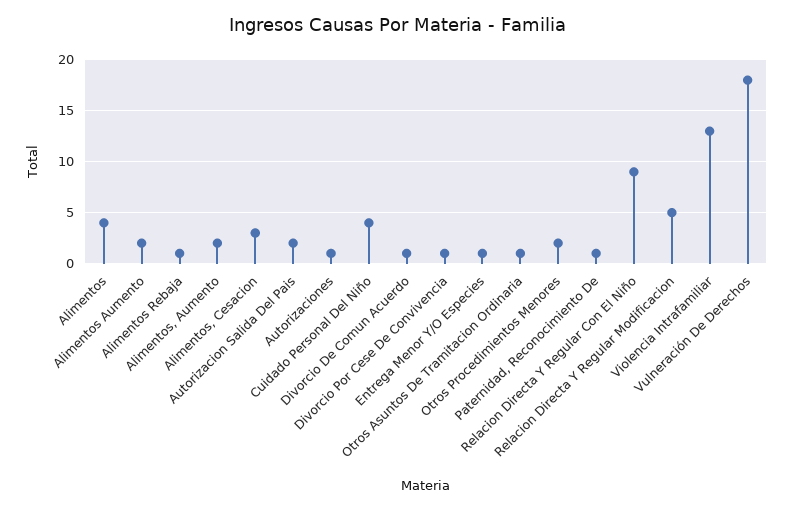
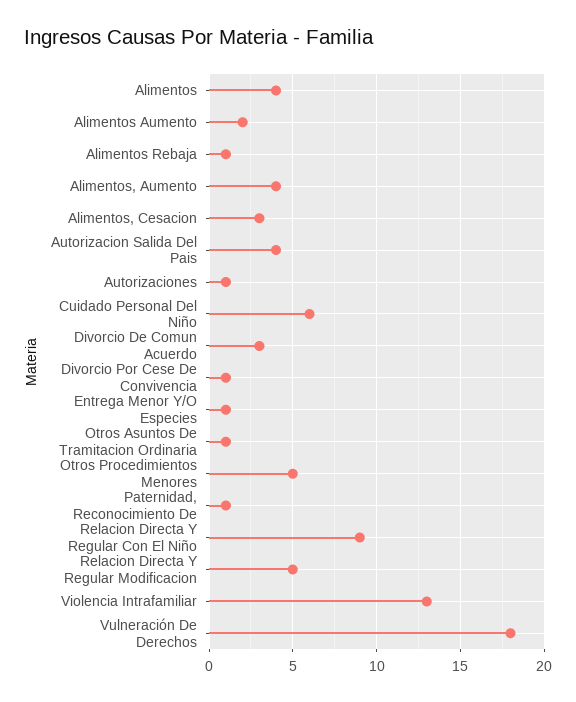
Alimentos, Aumento: 2 -> 4
Autorizacion Salida Del Pais: 2 -> 4
Cuidado Personal Del Niño: 4 -> 6
Divorcio De Comun Acuerdo: 1 -> 3
Otros Procedimientos Menores: 2 -> 5

